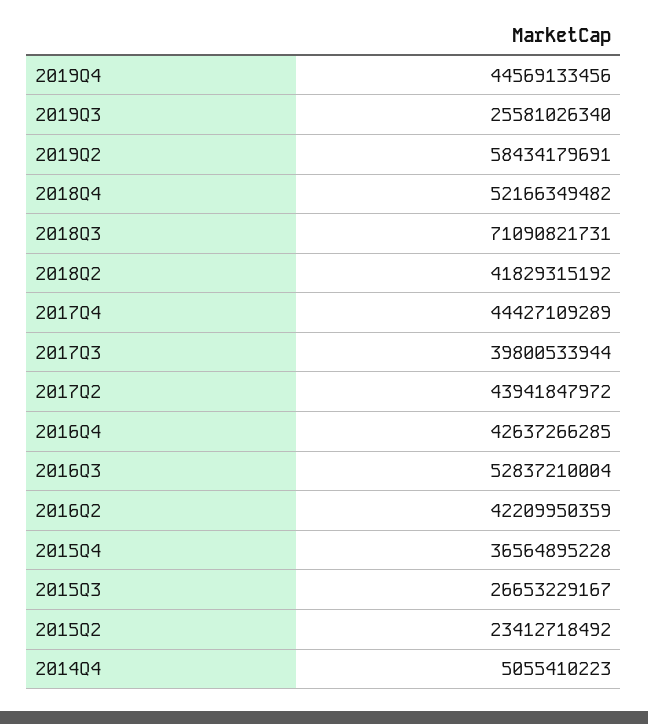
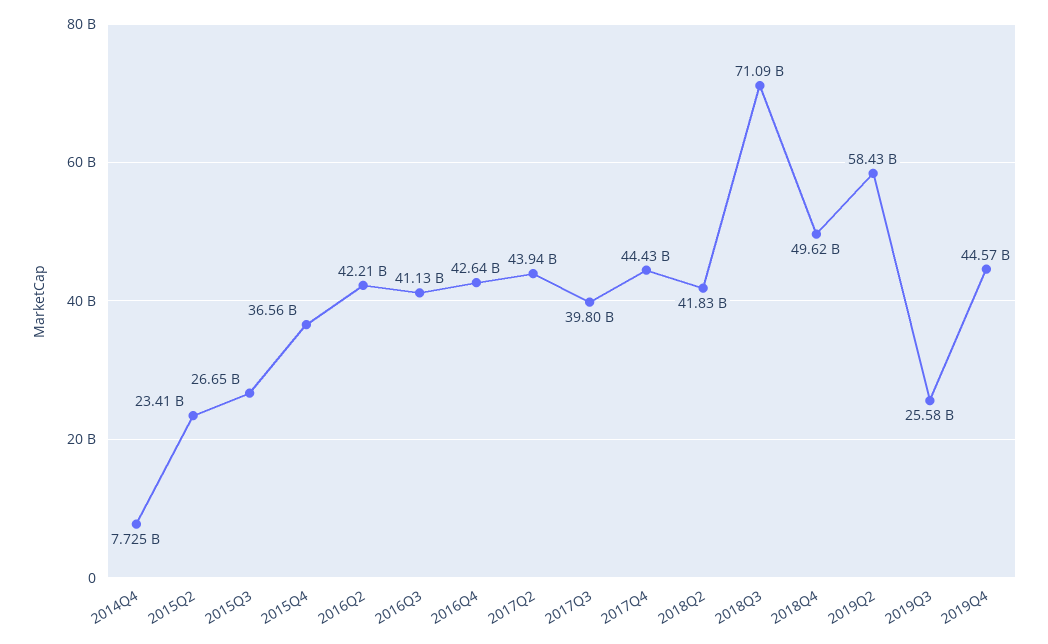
2018Q4: 52166349482 -> 49620000000
2016Q3: 52837210004 -> 41130000000
2014Q4: 5055410223 -> 7725000000

